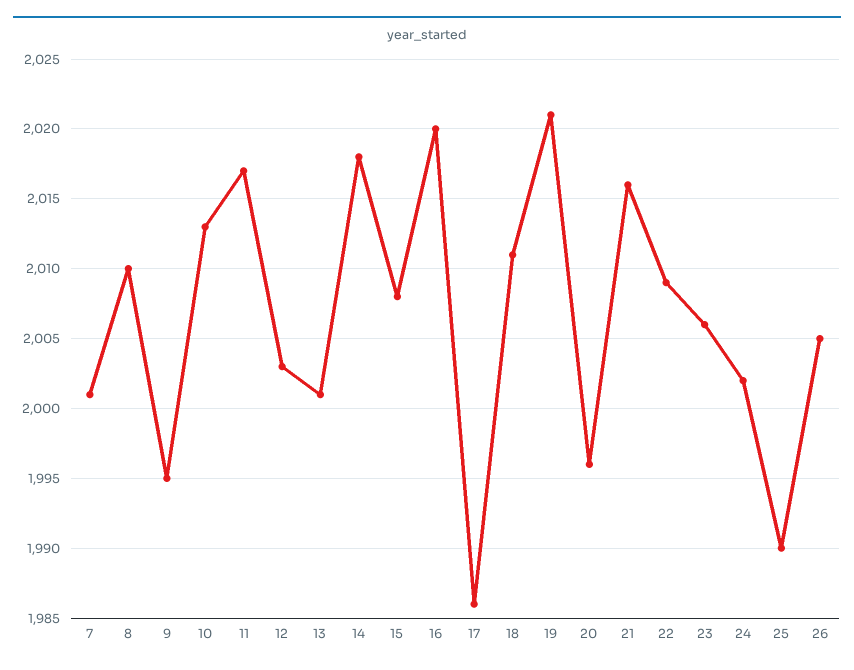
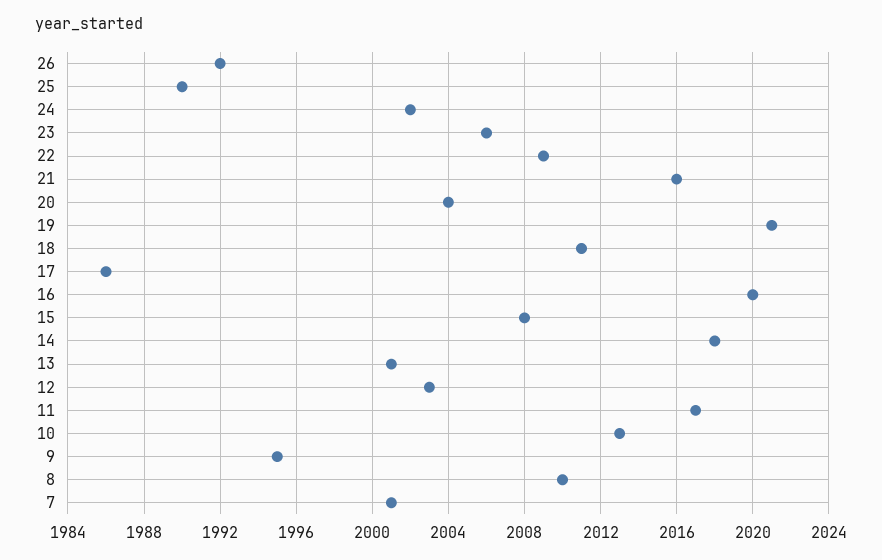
20: 1996 -> 2004
26: 2005 -> 1992

